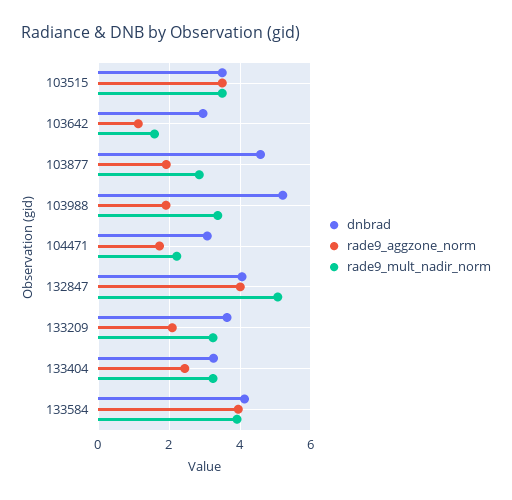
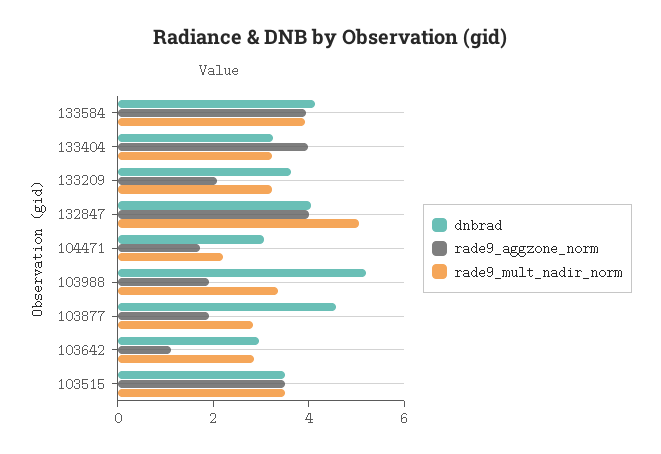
rade9_mult_nadir_norm, 103642: 1.6 -> 3
rade9_aggzone_norm, 133404: 2.4 -> 4

